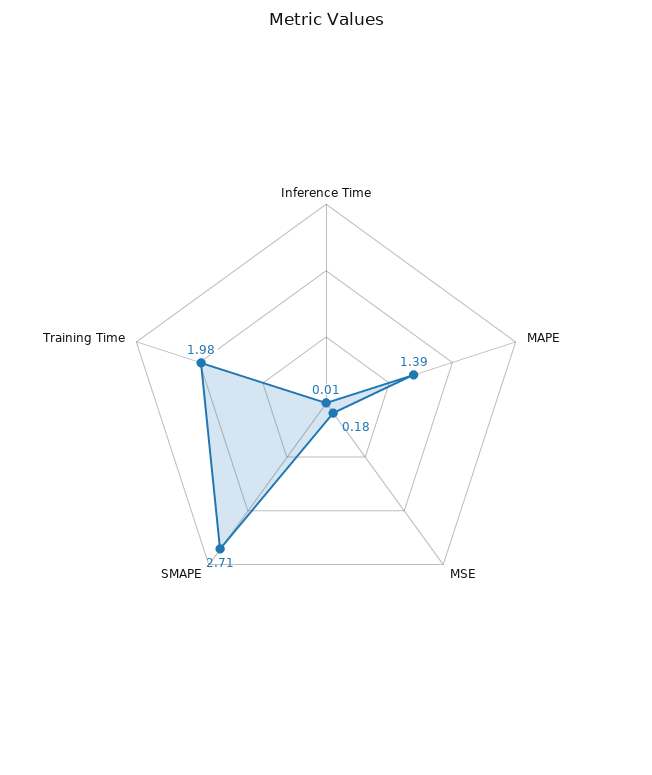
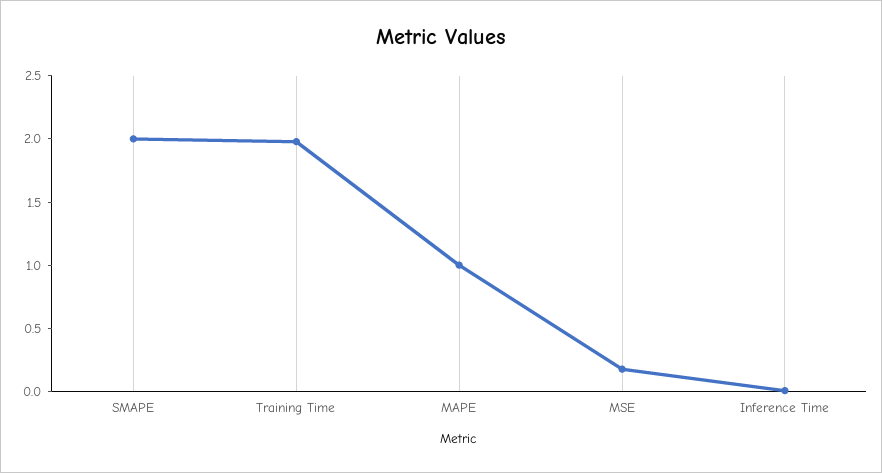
MAPE: 1.39 -> 1
SMAPE: 2.71 -> 2

